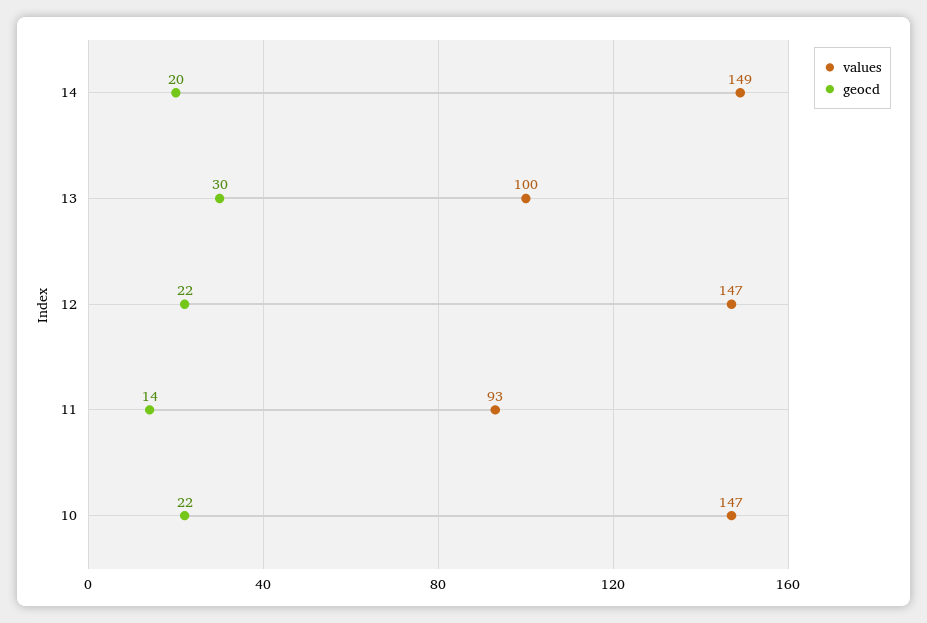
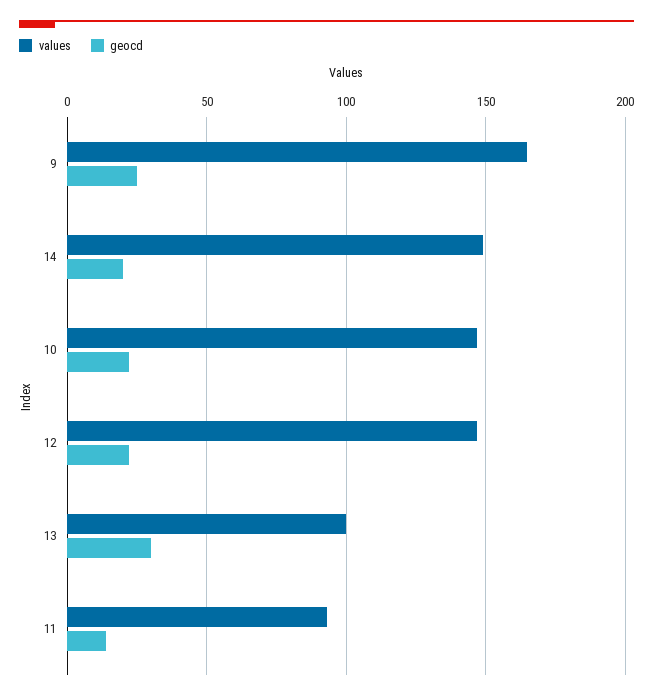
values, 9: none -> 165
geocd, 9: none -> 25

